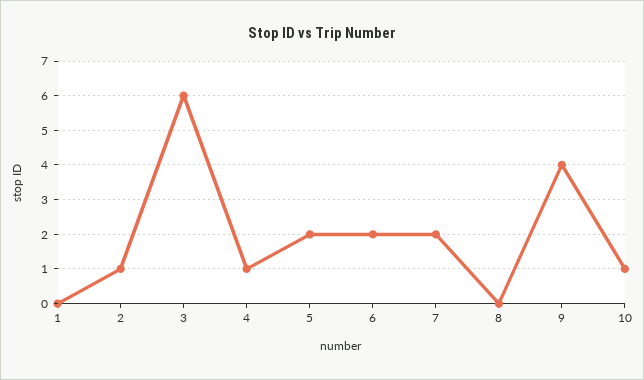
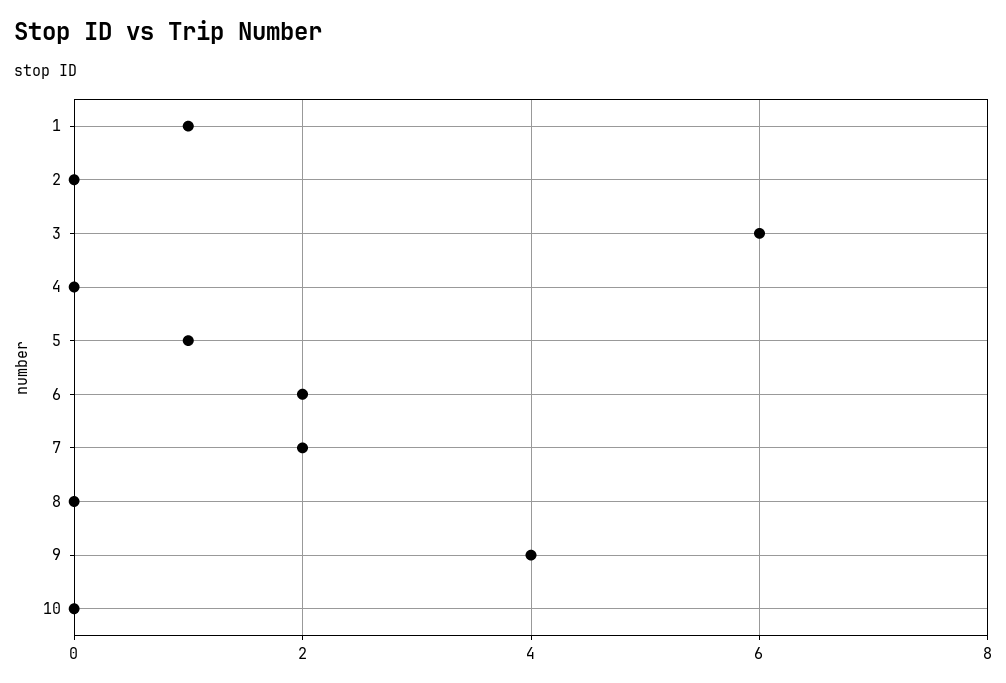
1: 0 -> 1
2: 1 -> 0
4: 1 -> 0
5: 2 -> 1
10: 1 -> 0

